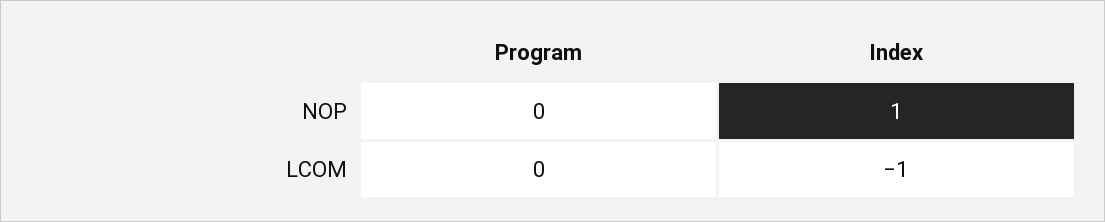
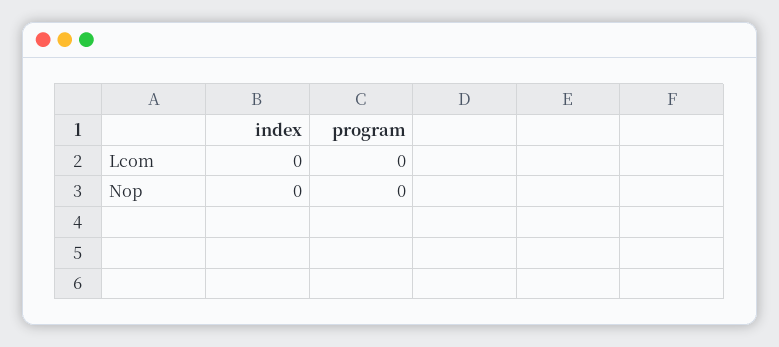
Index, NOP: 1 -> 0
Index, LCOM: -1 -> 0

